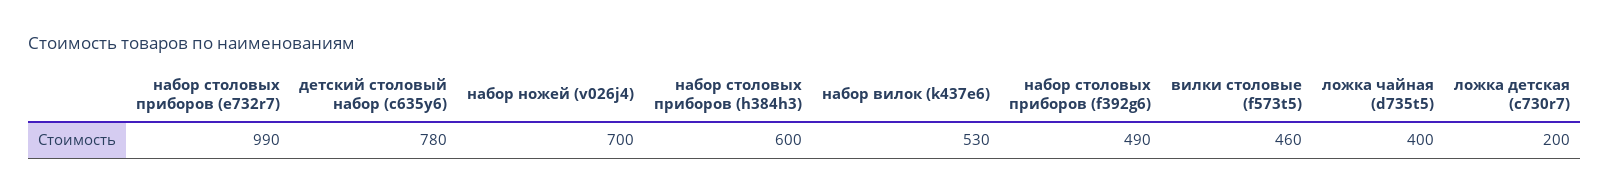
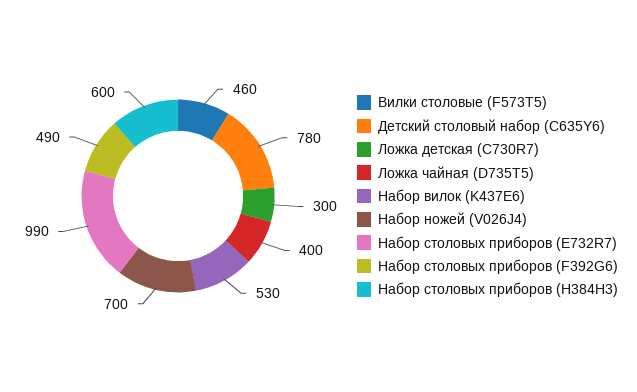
ложка детская (c730r7): 200 -> 300

